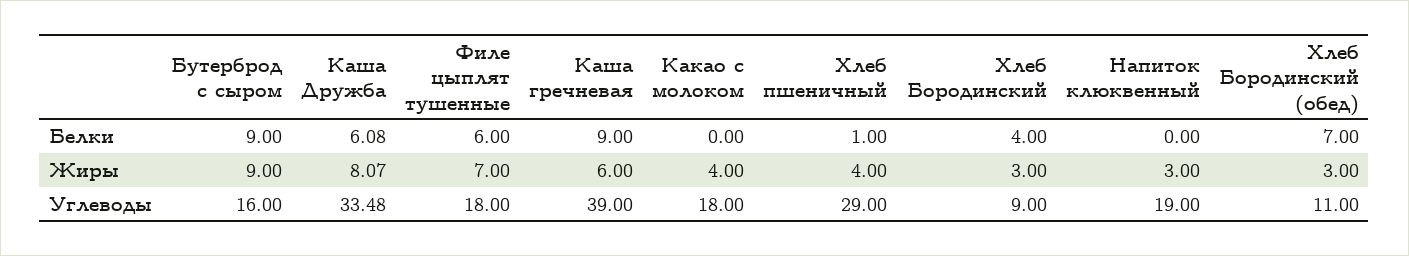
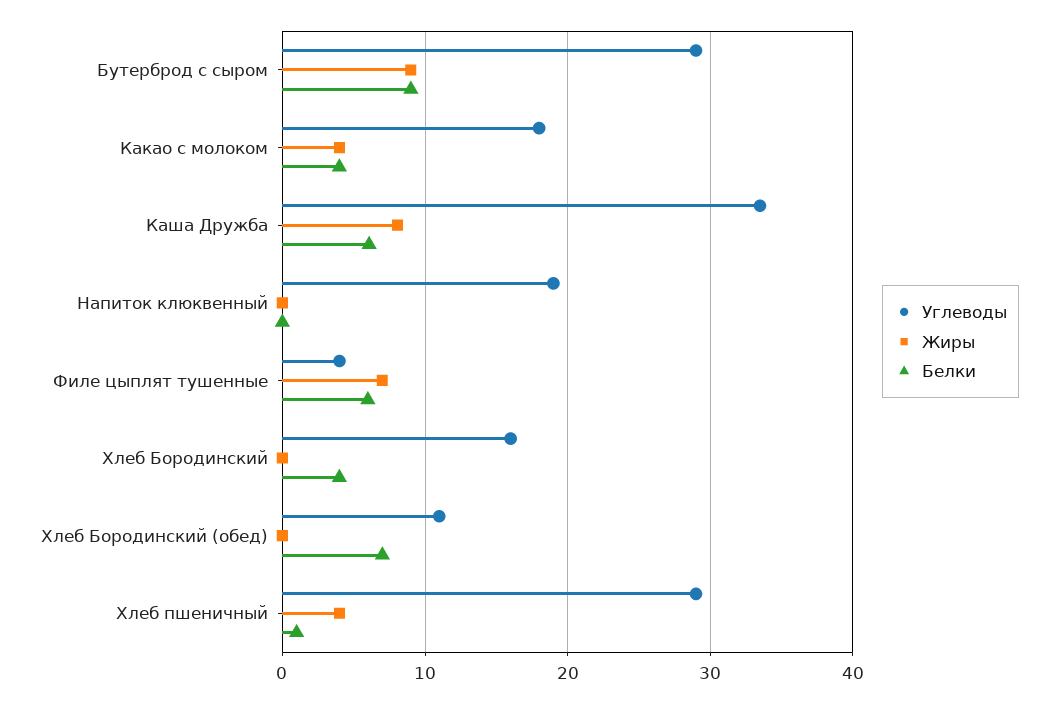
Белки, Каша гречневая: 9 -> none
Белки, Какао с молоком: 0 -> 4
Жиры, Каша гречневая: 6 -> none
Жиры, Хлеб Бородинский: 3 -> 0
Жиры, Напиток клюквенный: 3 -> 0
Жиры, Хлеб Бородинский (обед): 3 -> 0
Углеводы, Бутерброд с сыром: 16 -> 29
Углеводы, Филе цыплят тушенные: 18 -> 4
Углеводы, Каша гречневая: 39 -> none
Углеводы, Хлеб Бородинский: 9 -> 16

